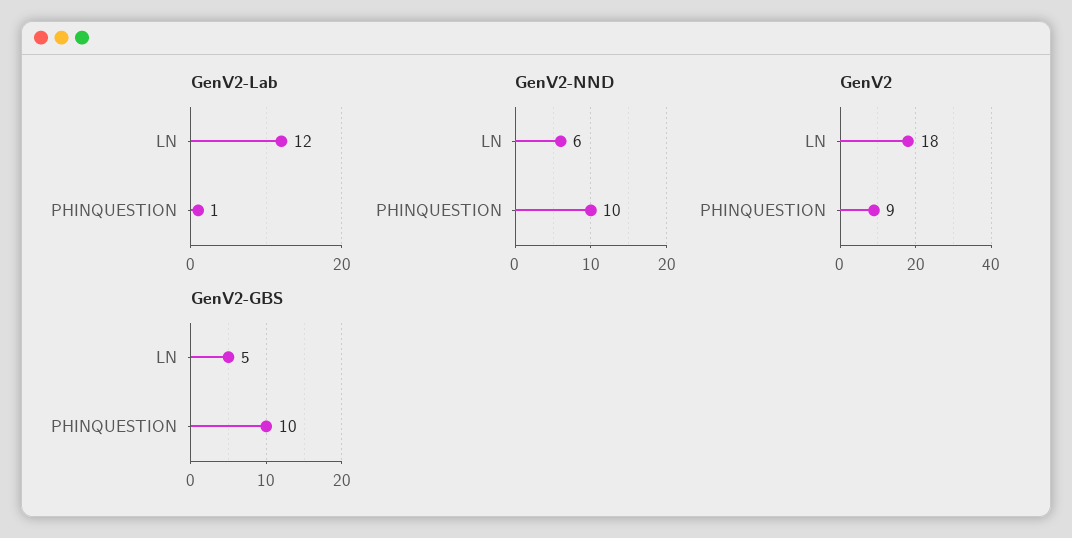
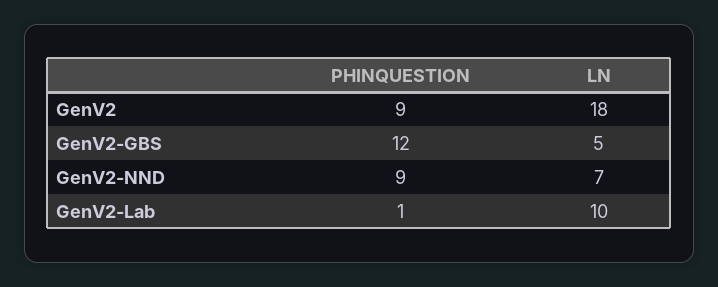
GenV2-Lab, LN: 12 -> 10
GenV2-NND, LN: 6 -> 7
GenV2-NND, PHINQUESTION: 10 -> 9
GenV2-GBS, PHINQUESTION: 10 -> 12

